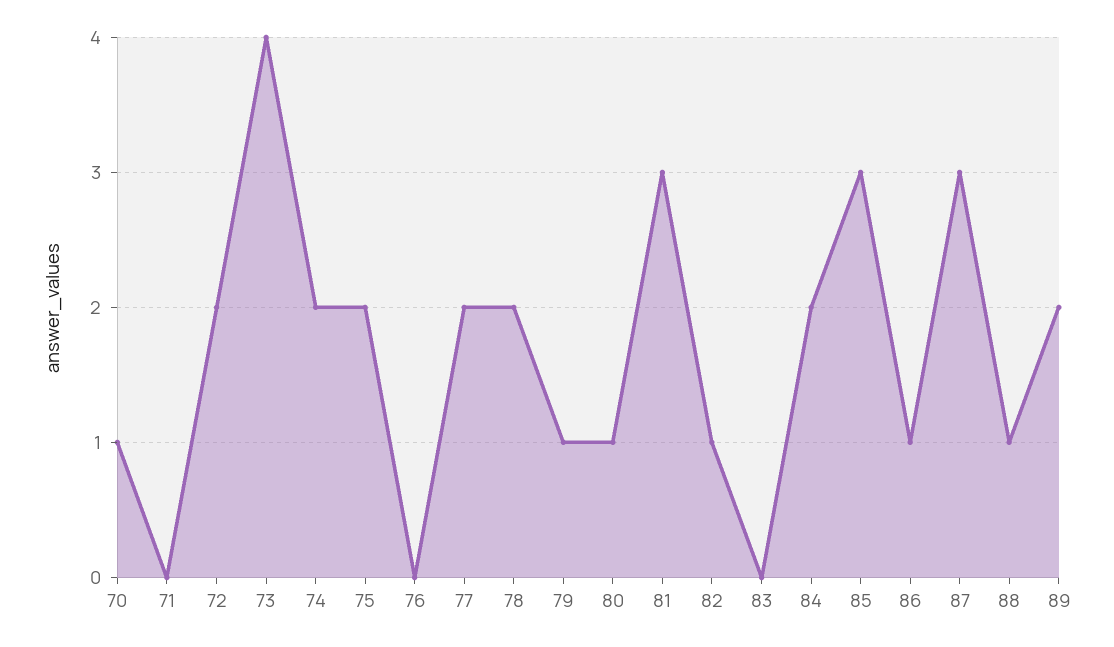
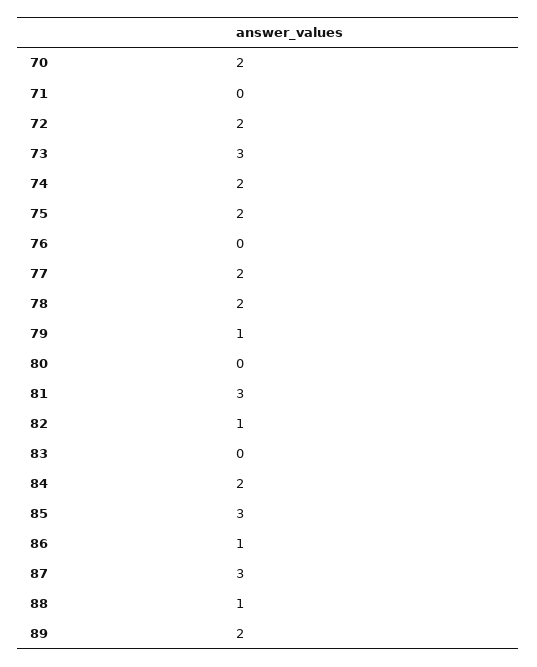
70: 1 -> 2
73: 4 -> 3
80: 1 -> 0

